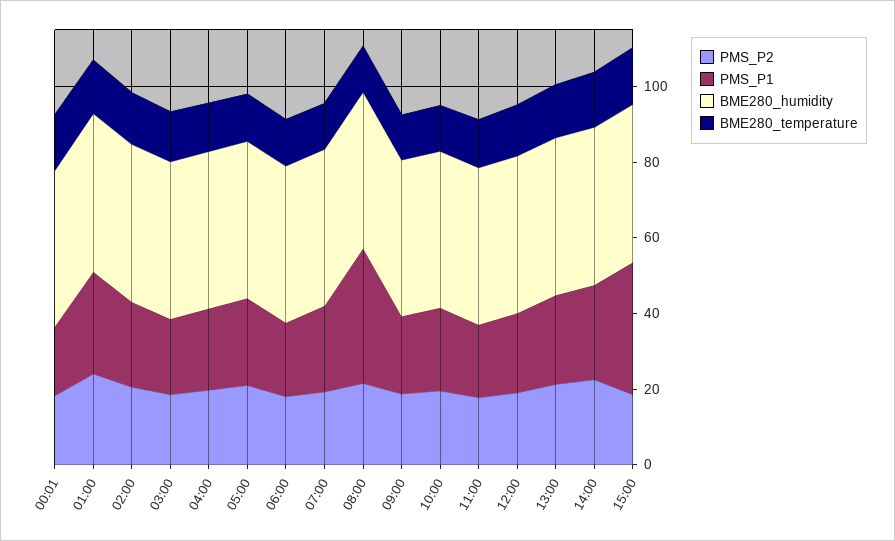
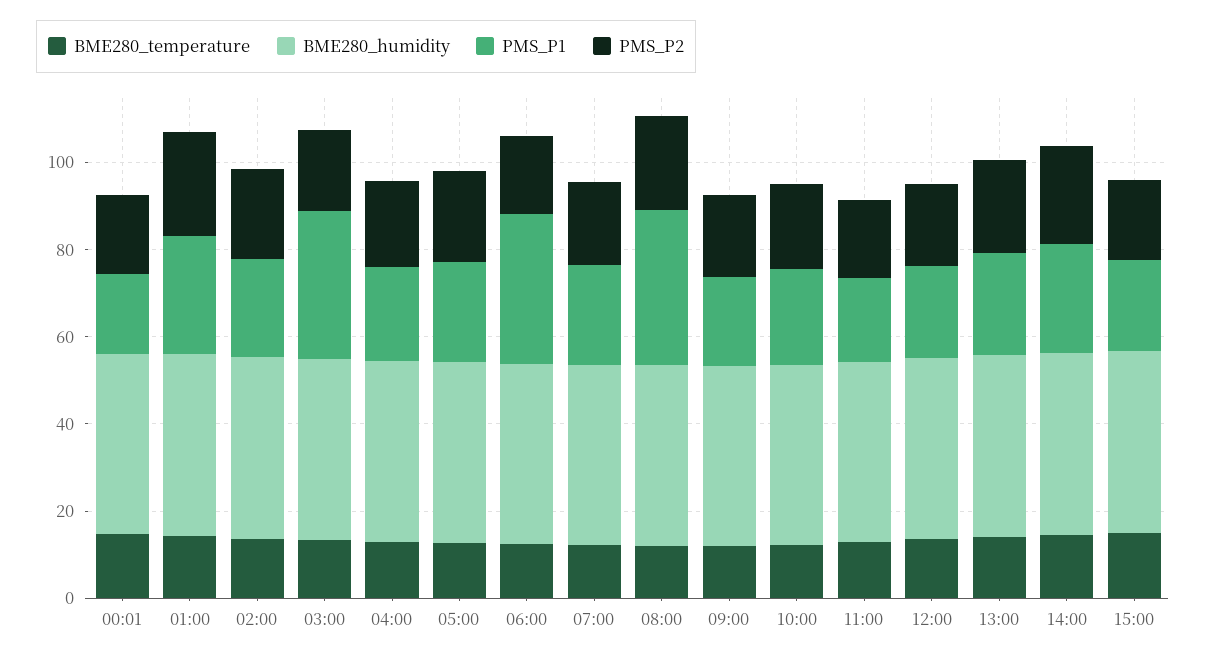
PMS_P1, 03:00: 20 -> 35
PMS_P1, 06:00: 20 -> 35
PMS_P1, 15:00: 35 -> 20

